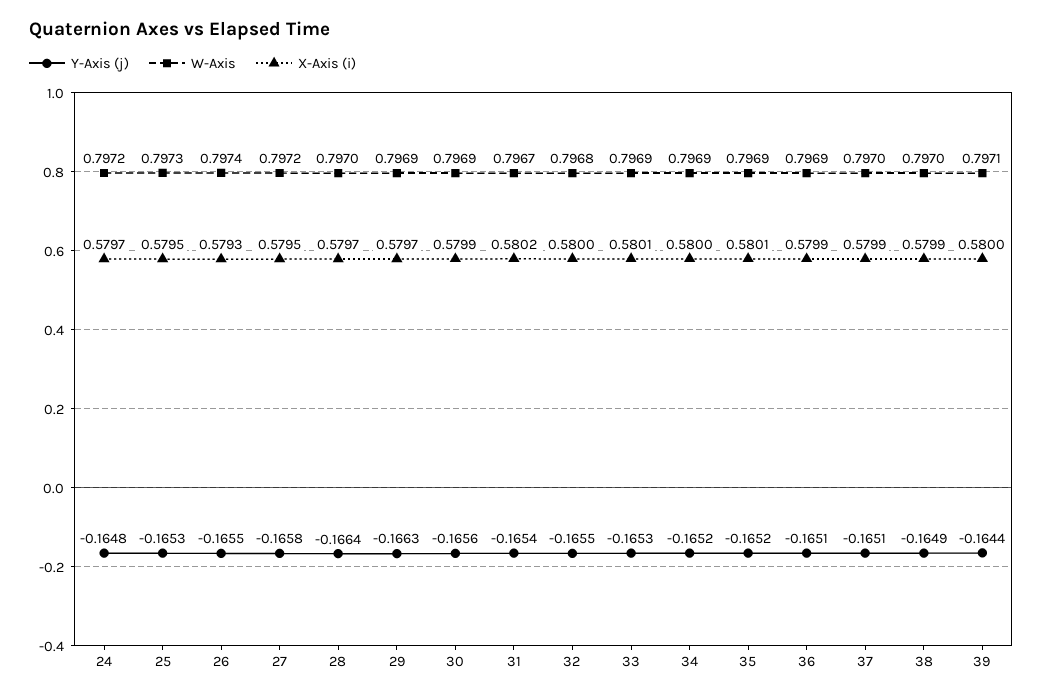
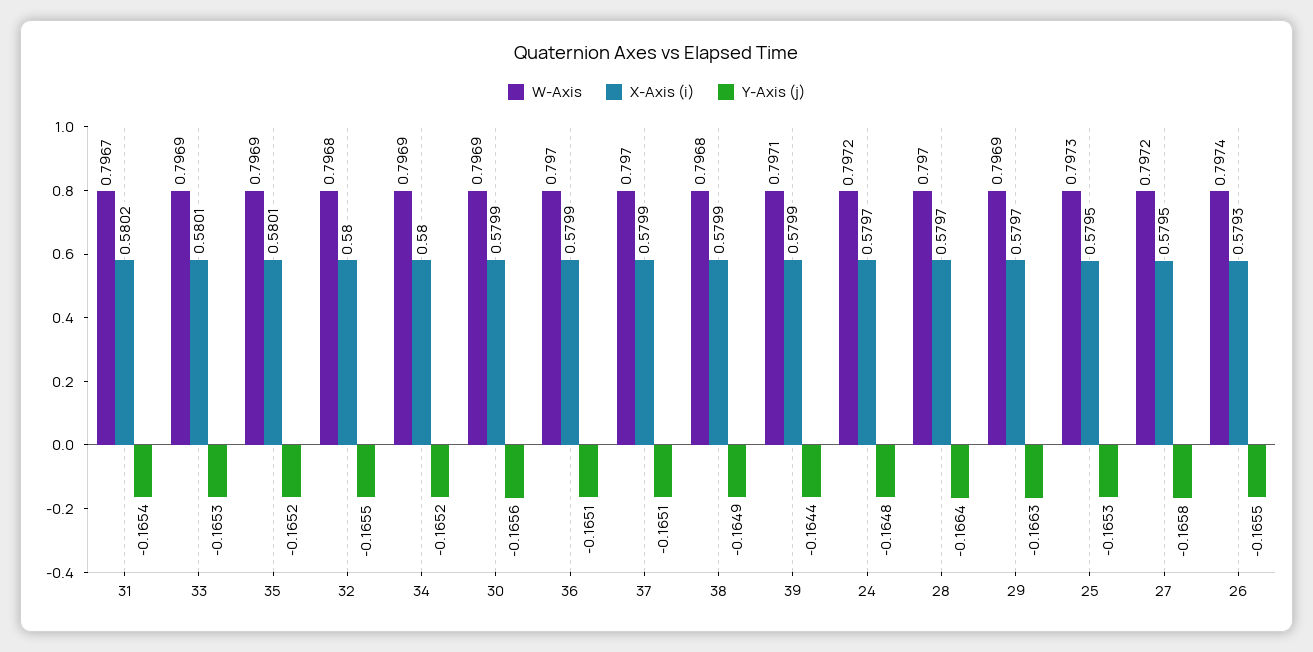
W-Axis, 36: 0.7969 -> 0.797
W-Axis, 38: 0.797 -> 0.7968
X-Axis (i), 39: 0.58 -> 0.5799

